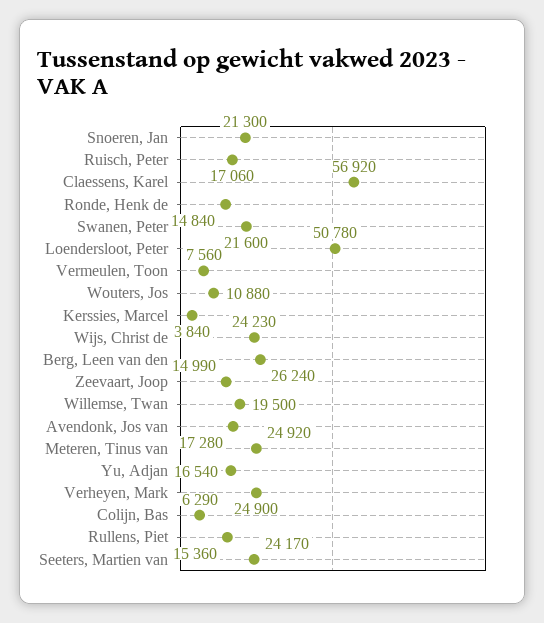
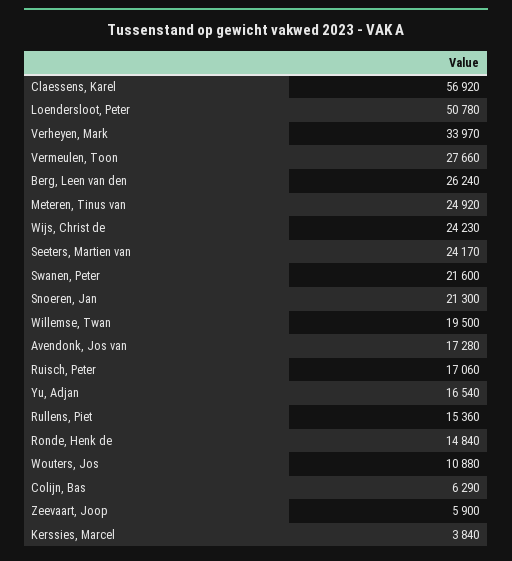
Vermeulen, Toon: 7560 -> 27660
Zeevaart, Joop: 14990 -> 5900
Verheyen, Mark: 24900 -> 33970

